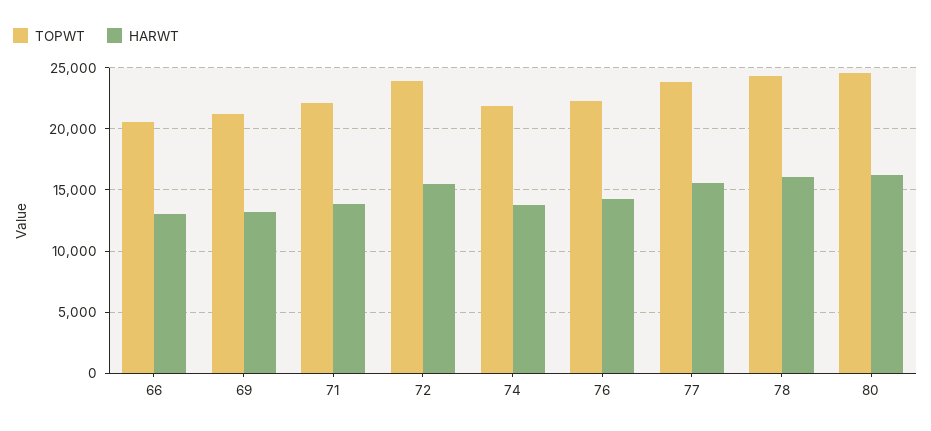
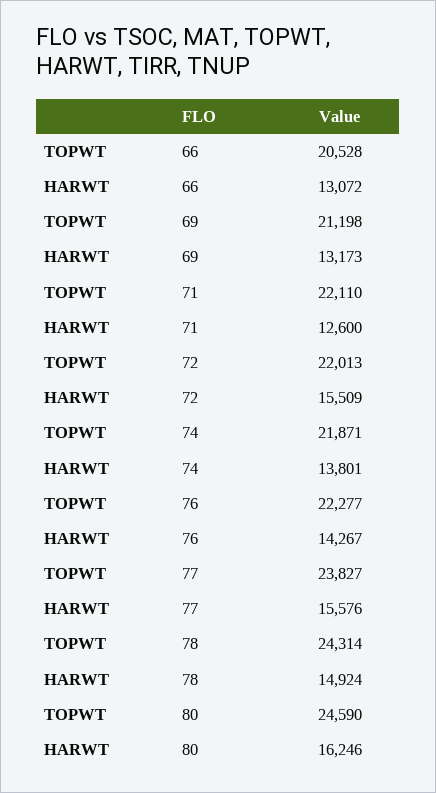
HARWT, 71: 14000 -> 12600
TOPWT, 72: 24000 -> 22013
HARWT, 78: 16000 -> 14924

